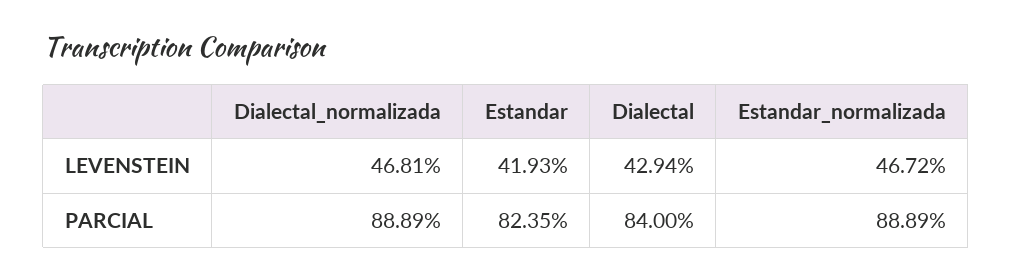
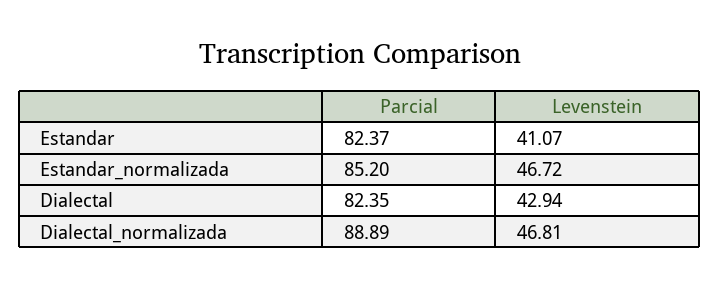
Estandar, LEVENSTEIN: 41.93 -> 41.07
Estandar, PARCIAL: 82.35 -> 82.37
Dialectal, PARCIAL: 84 -> 82.35
Estandar_normalizada, PARCIAL: 88.89 -> 85.2

